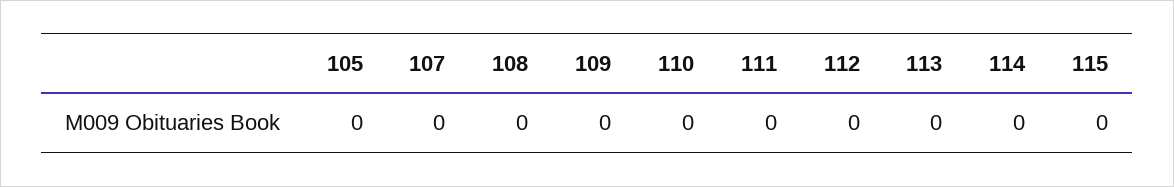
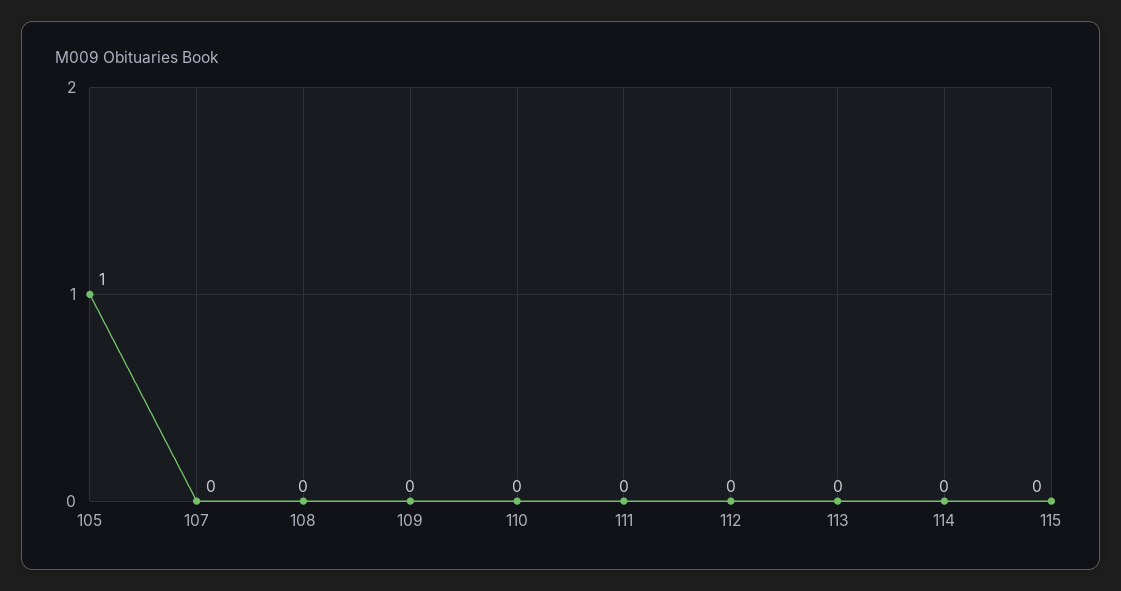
105: 0 -> 1

